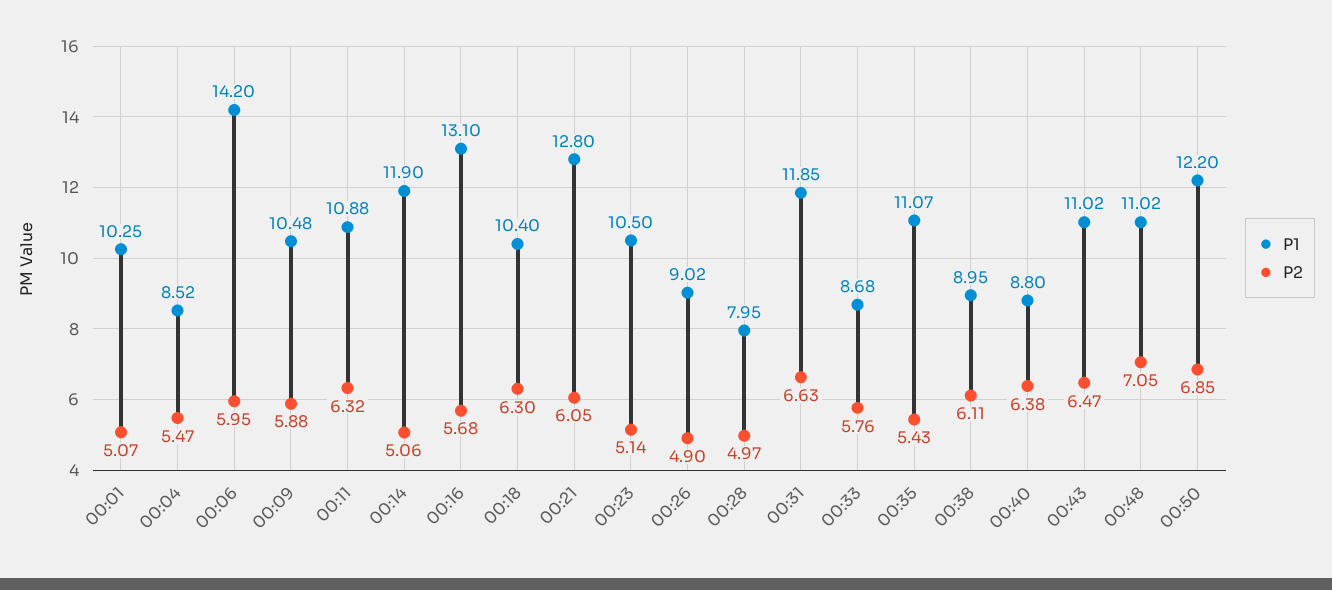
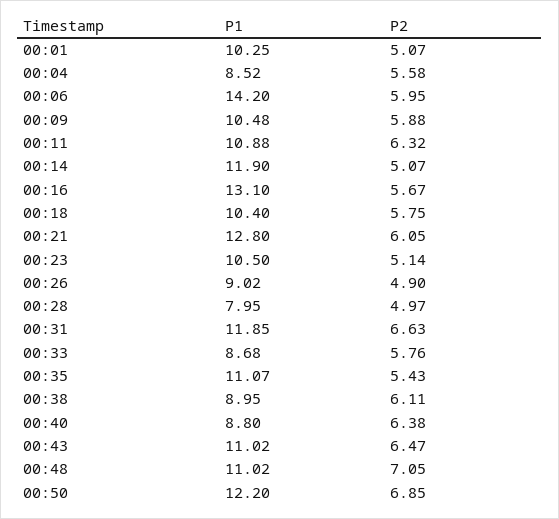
P2, 00:04: 5.47 -> 5.58
P2, 00:14: 5.06 -> 5.07
P2, 00:16: 5.68 -> 5.67
P2, 00:18: 6.3 -> 5.75

